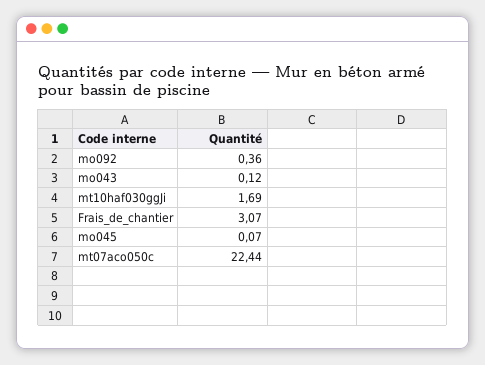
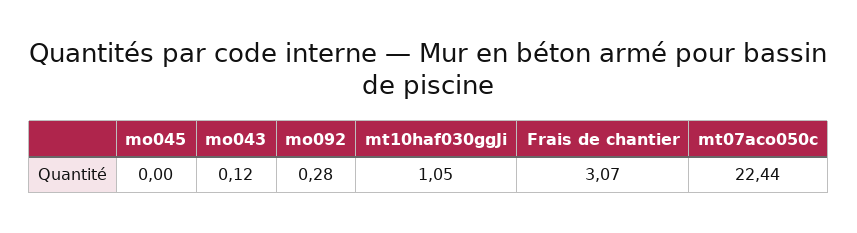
mo092: 0.36 -> 0.28
mt10haf030ggJi: 1.69 -> 1.05
mo045: 0.07 -> 0

